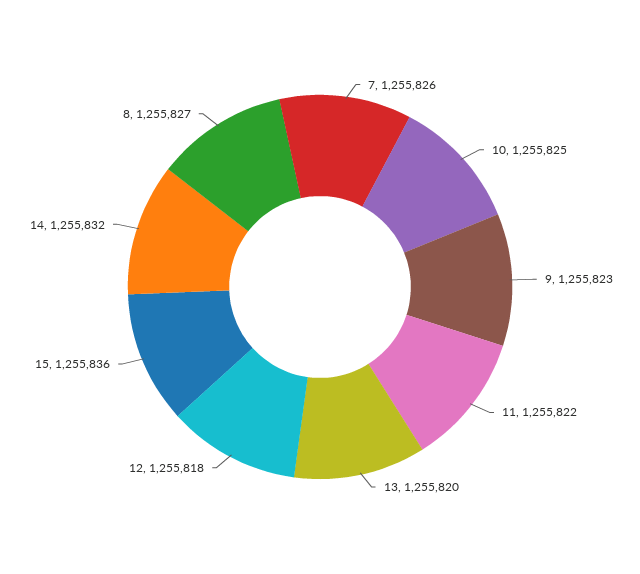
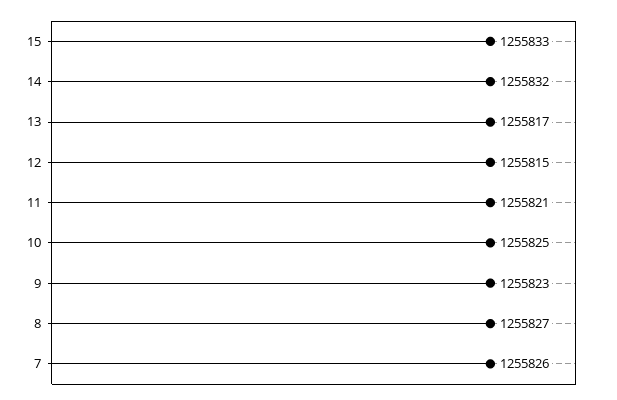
11: 1255822 -> 1255821
13: 1255820 -> 1255817
12: 1255818 -> 1255815
15: 1255836 -> 1255833

